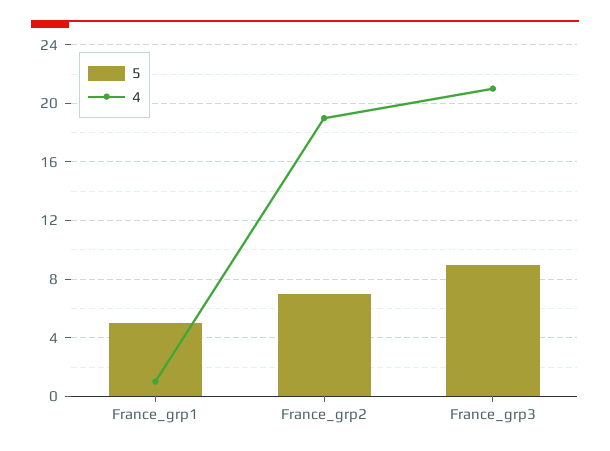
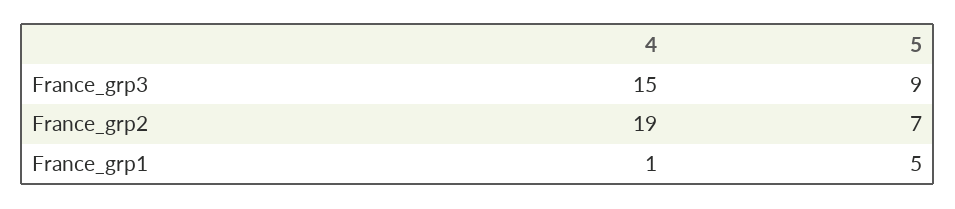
4, France_grp3: 21 -> 15

